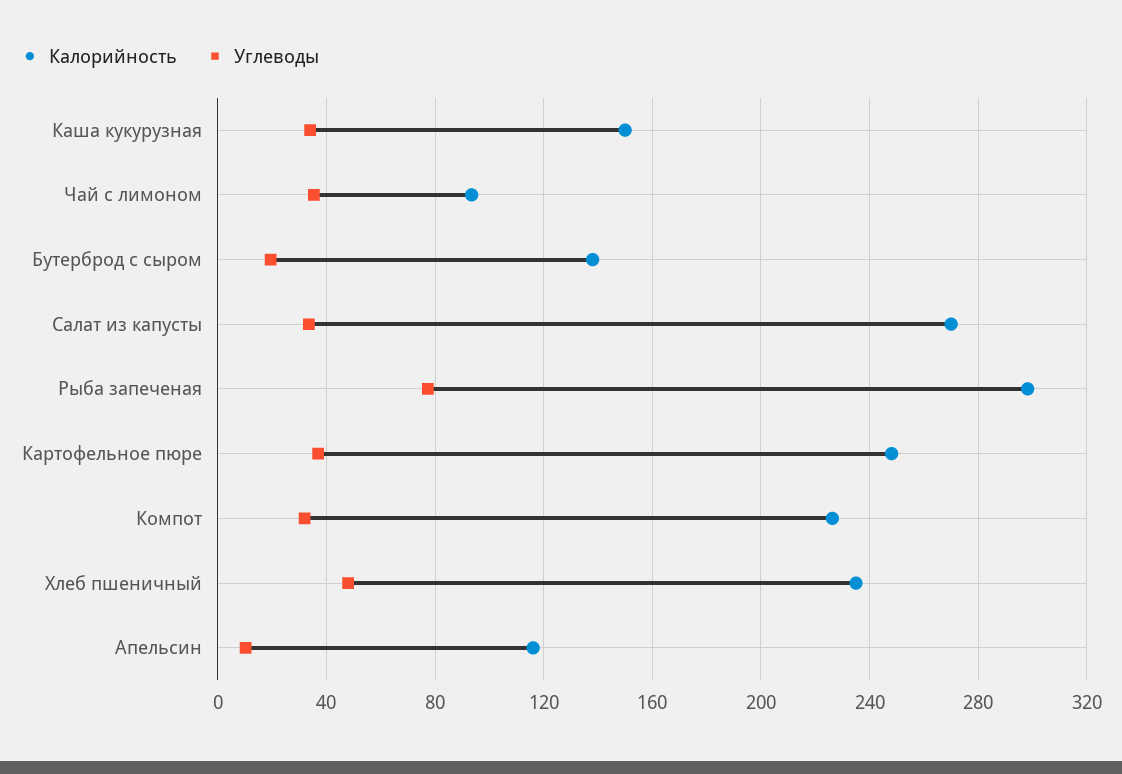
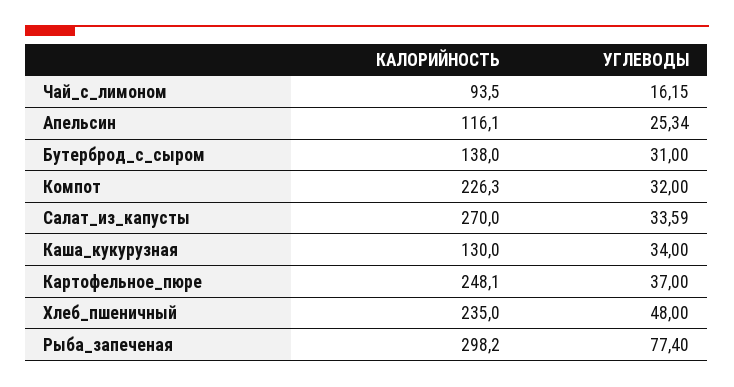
Калорийность, Каша кукурузная: 150 -> 130
Углеводы, Чай с лимоном: 35 -> 16.15
Углеводы, Бутерброд с сыром: 20 -> 31
Углеводы, Апельсин: 10 -> 25.34

